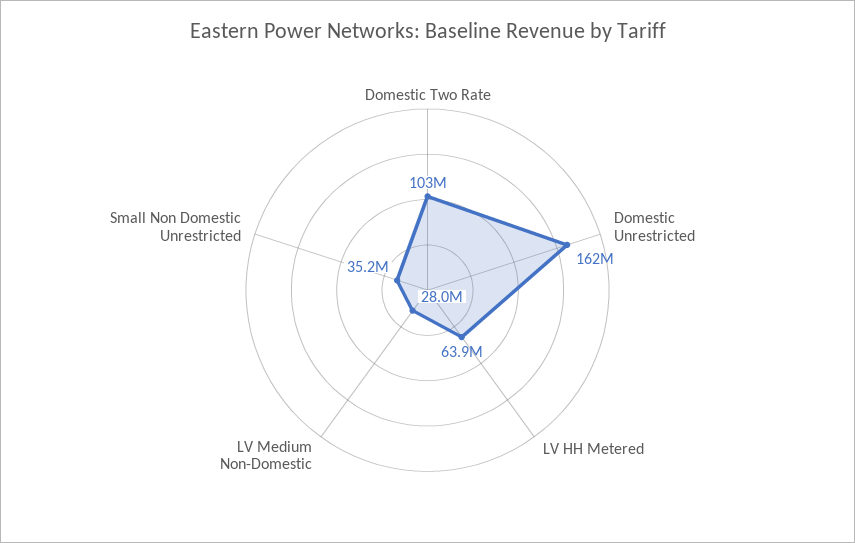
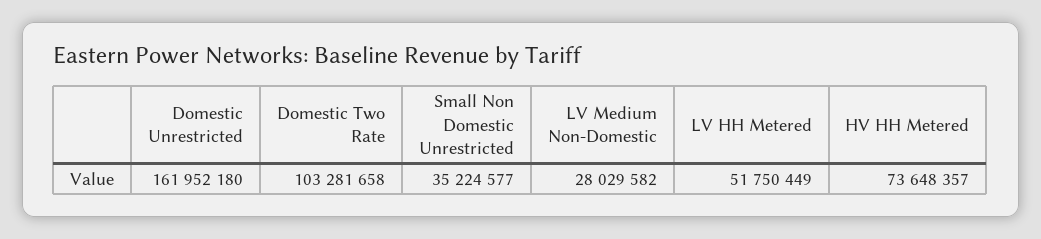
LV HH Metered: 63900000 -> 51750449
HV HH Metered: none -> 73648357

